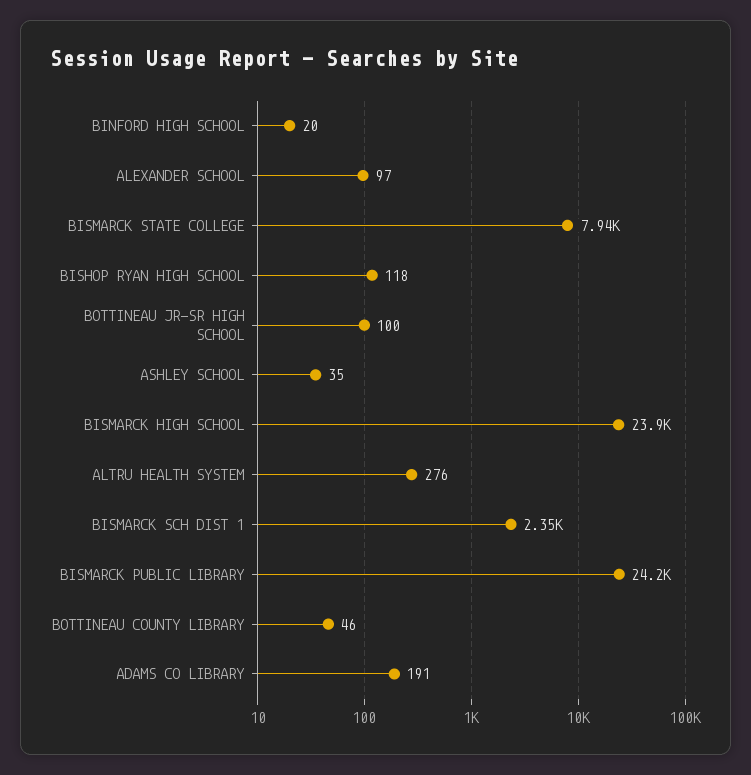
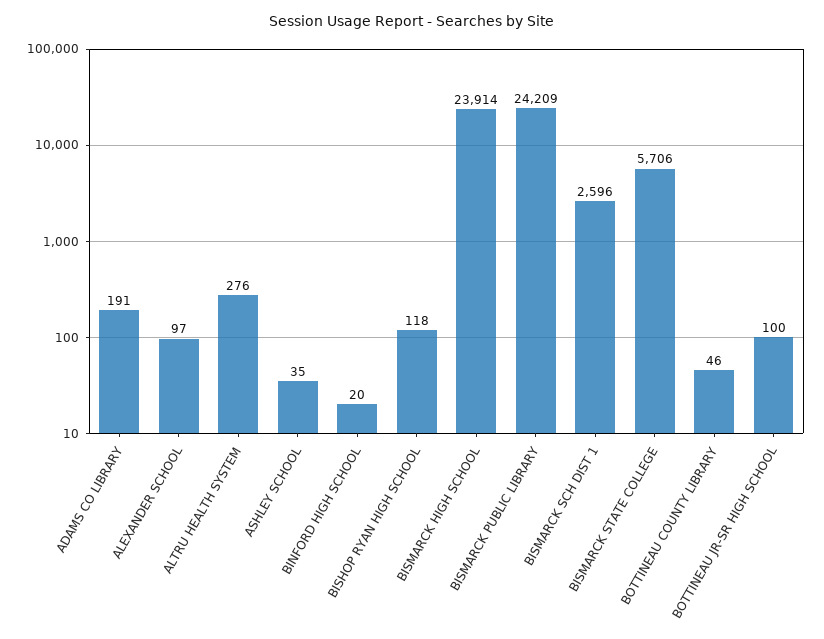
BISMARCK STATE COLLEGE: 7940 -> 5706
BISMARCK SCH DIST 1: 2350 -> 2596

